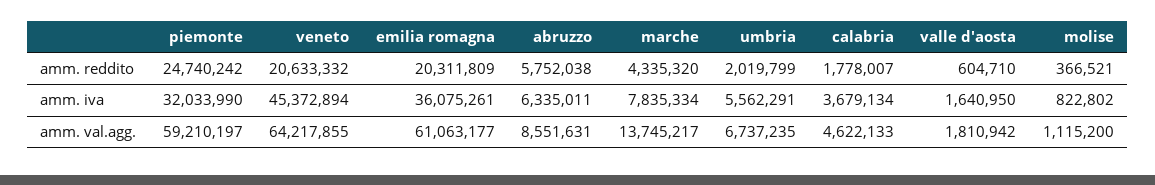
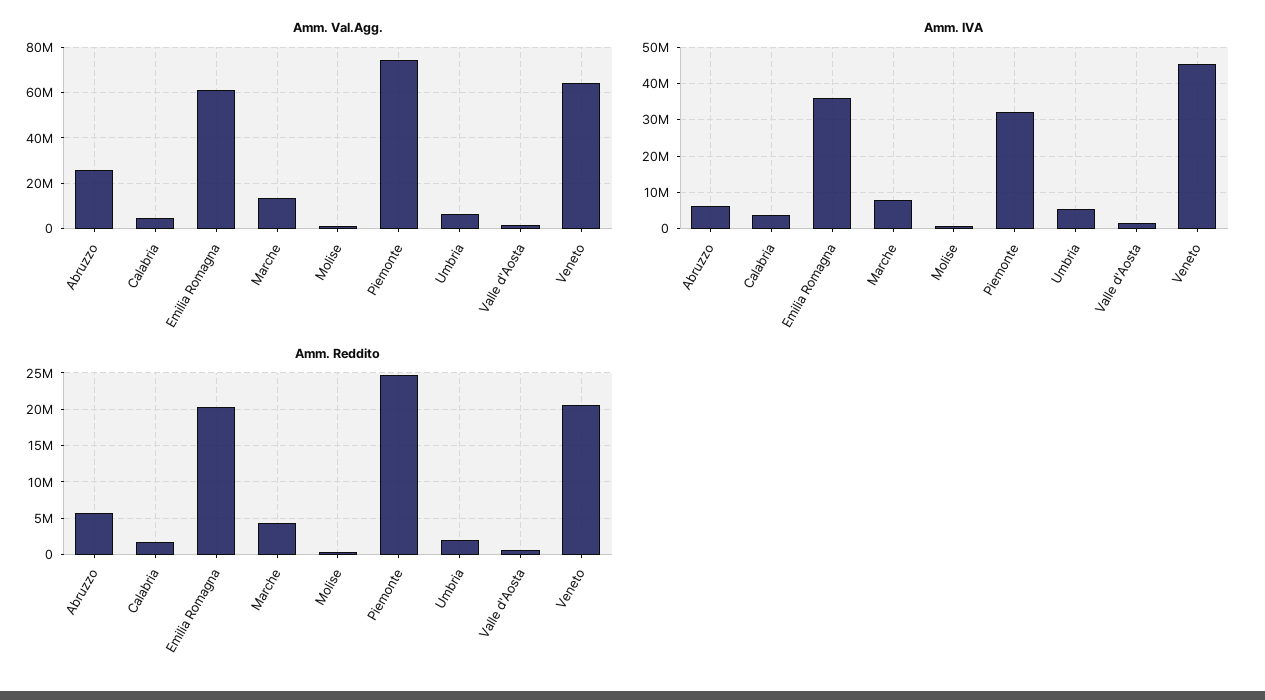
amm. val.agg., piemonte: 59210197 -> 75000000
amm. val.agg., abruzzo: 8551631 -> 25000000

